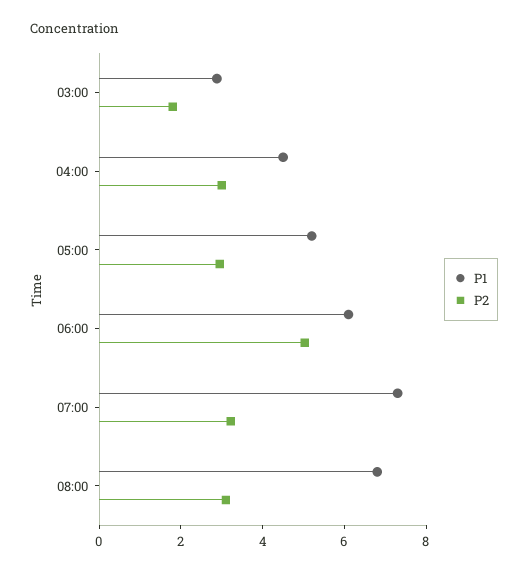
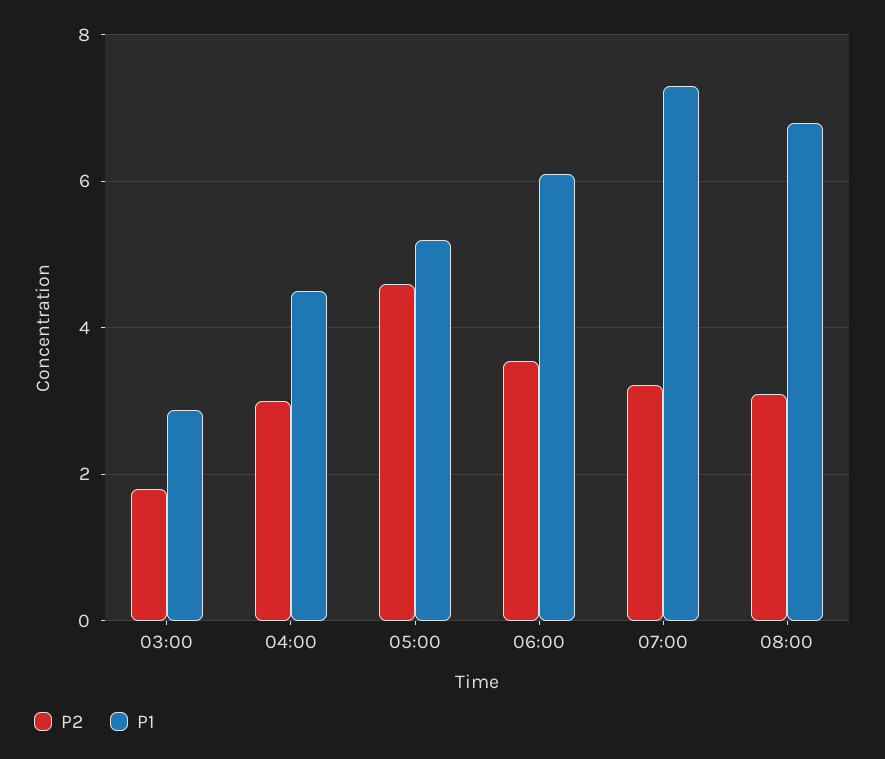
P2, 05:00: 3 -> 4.6
P2, 06:00: 5 -> 3.6

